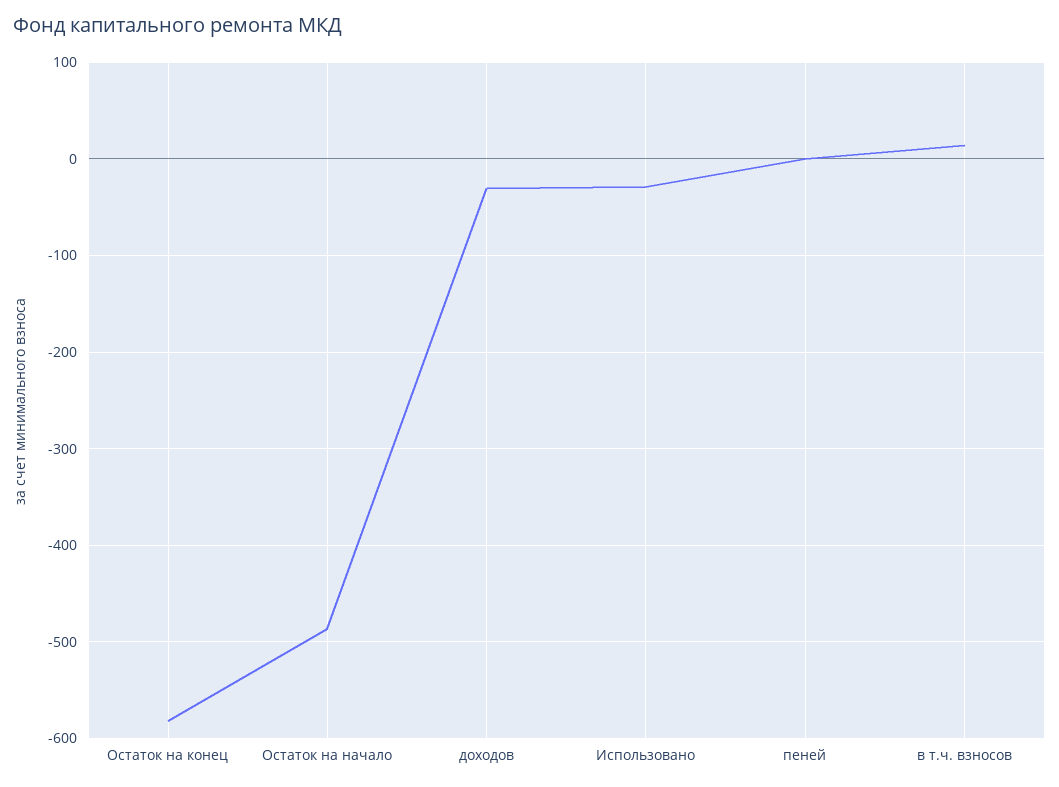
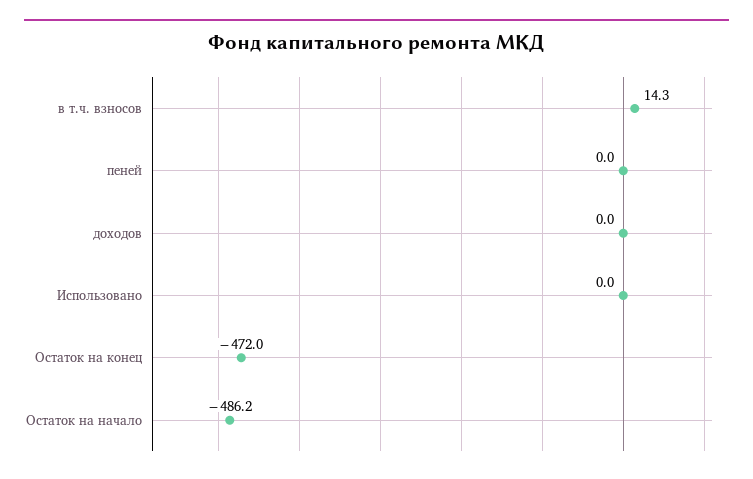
Остаток на конец: -580 -> -472
доходов: -30 -> 0
Использовано: -30 -> 0

